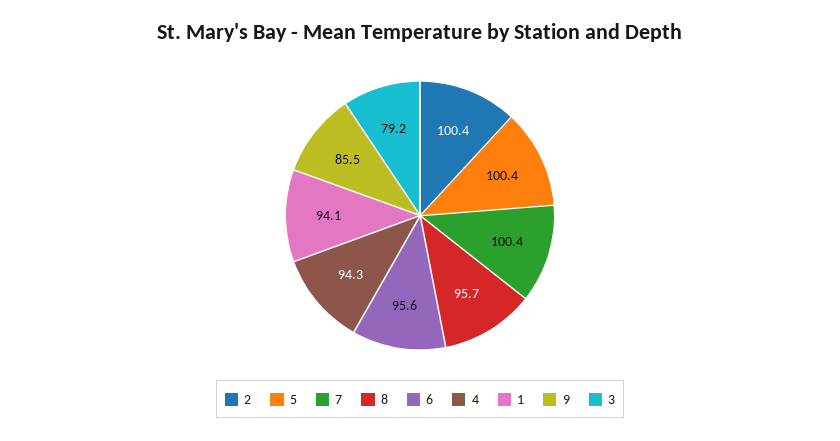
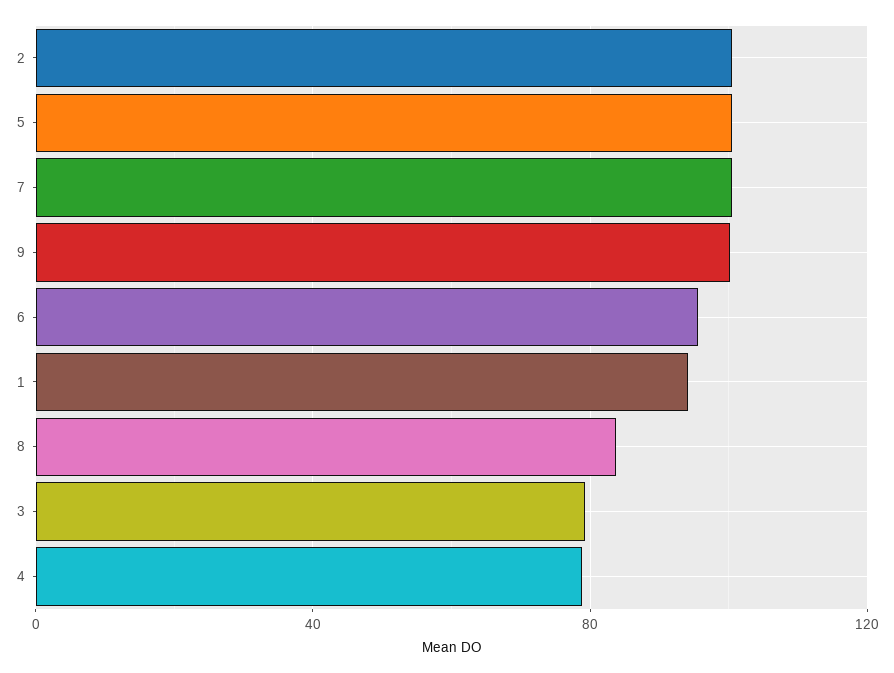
8: 95.7 -> 85
4: 94.3 -> 80
9: 85.5 -> 100

